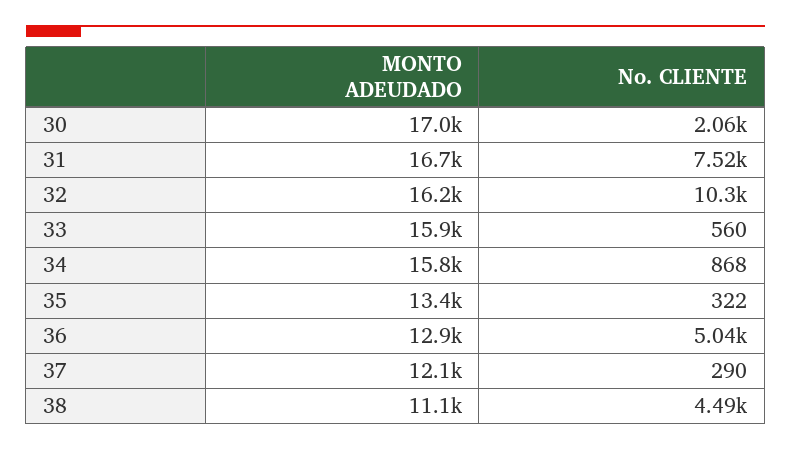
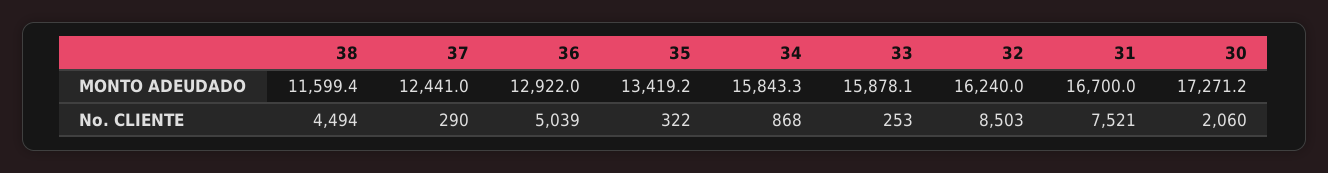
MONTO ADEUDADO, 30: 17000 -> 17271.2
No. CLIENTE, 32: 10300 -> 8503
No. CLIENTE, 33: 560 -> 253
MONTO ADEUDADO, 37: 12100 -> 12441
MONTO ADEUDADO, 38: 11100 -> 11599.4

